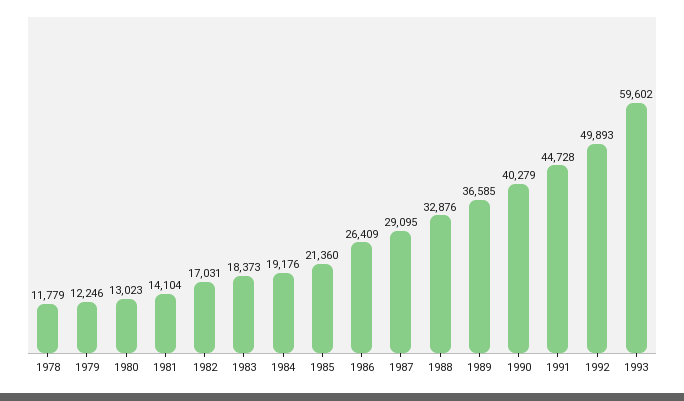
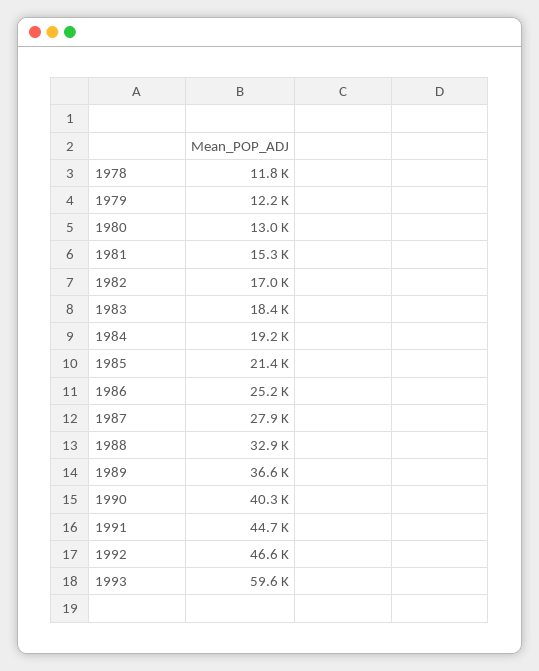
1981: 14104 -> 15300
1986: 26409 -> 25200
1987: 29095 -> 27900
1992: 49893 -> 46600

